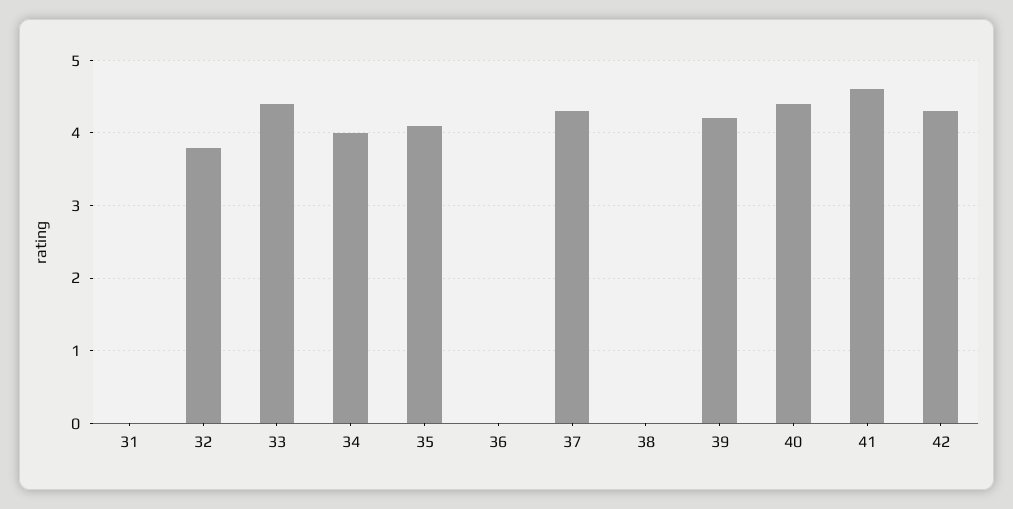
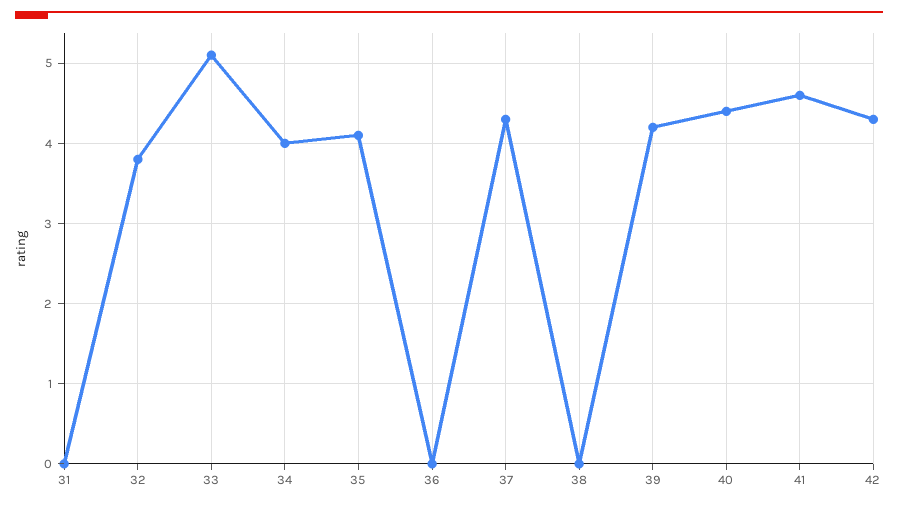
33: 4.4 -> 5.1

